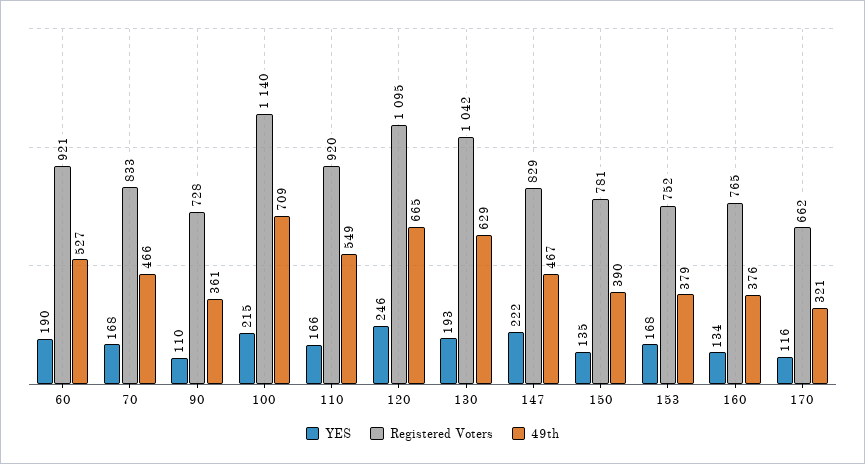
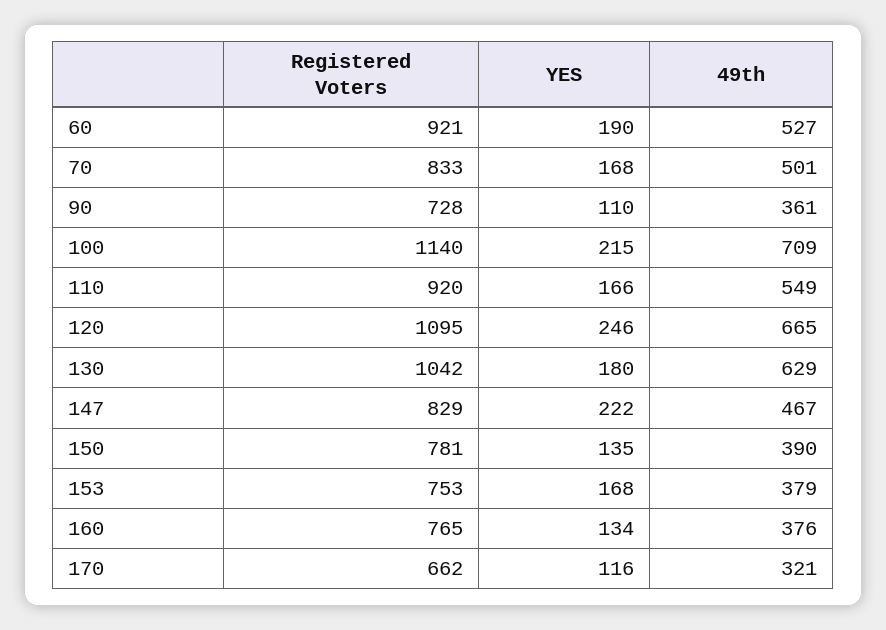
49th, 70: 466 -> 501
YES, 130: 193 -> 180
Registered Voters, 153: 752 -> 753

